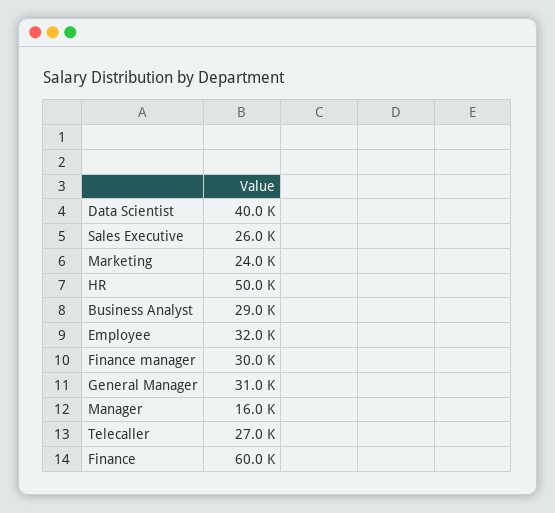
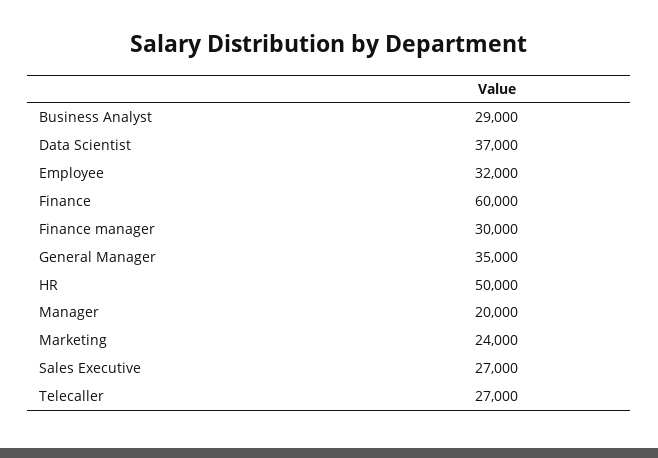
Data Scientist: 40000 -> 37000
Sales Executive: 26000 -> 27000
General Manager: 31000 -> 35000
Manager: 16000 -> 20000

